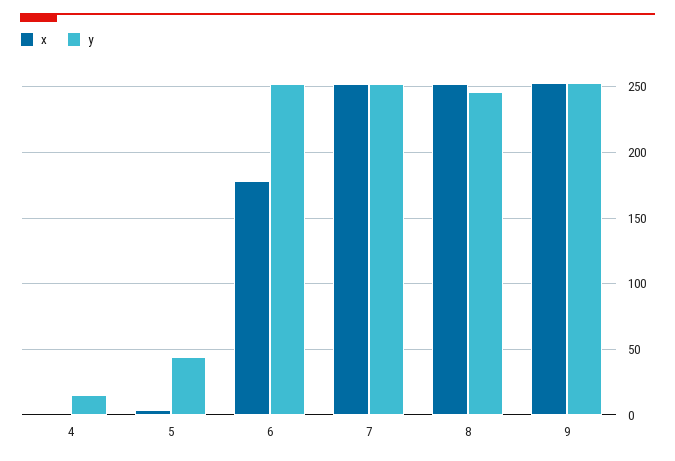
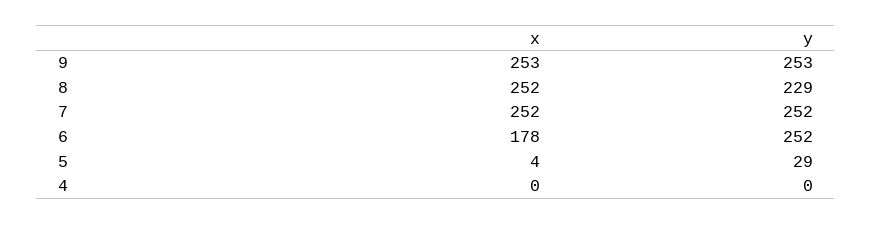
y, 4: 15 -> 0
y, 5: 45 -> 29
y, 8: 245 -> 229

